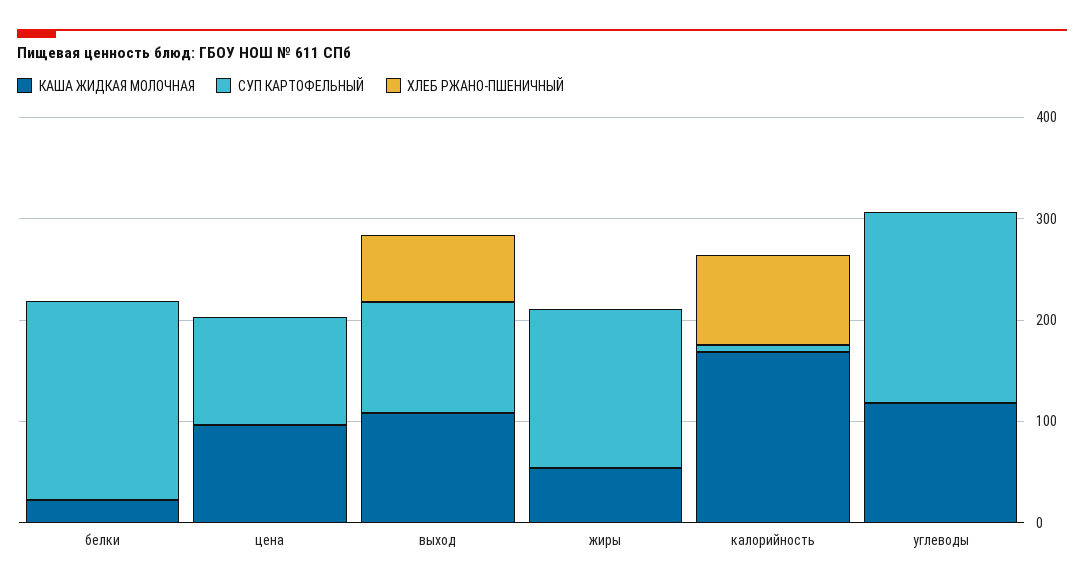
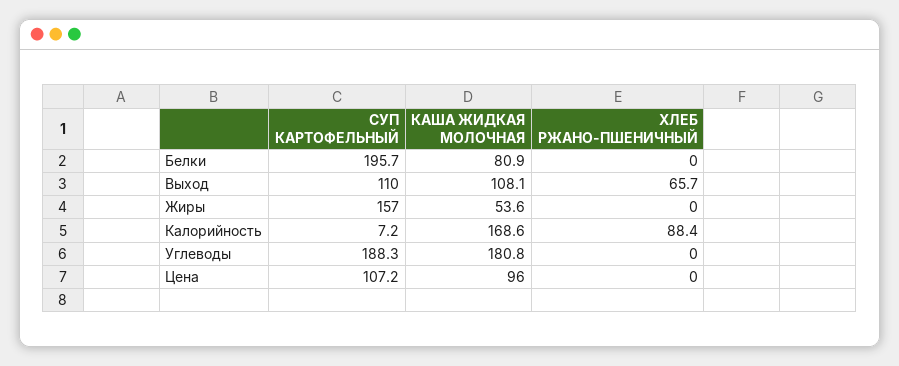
КАША ЖИДКАЯ МОЛОЧНАЯ, белки: 20 -> 80.9
КАША ЖИДКАЯ МОЛОЧНАЯ, углеводы: 120 -> 180.8

